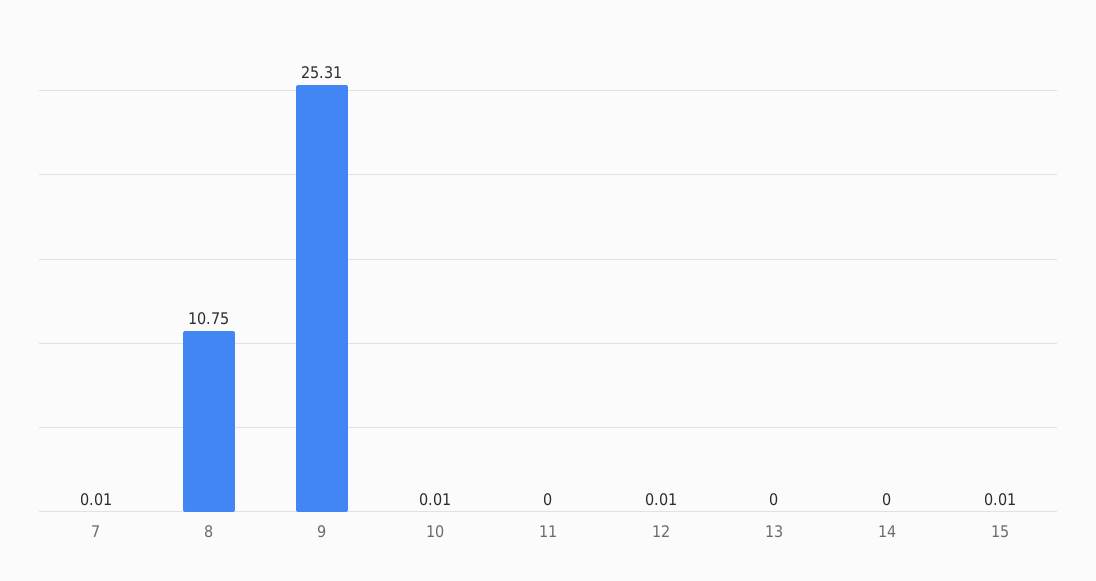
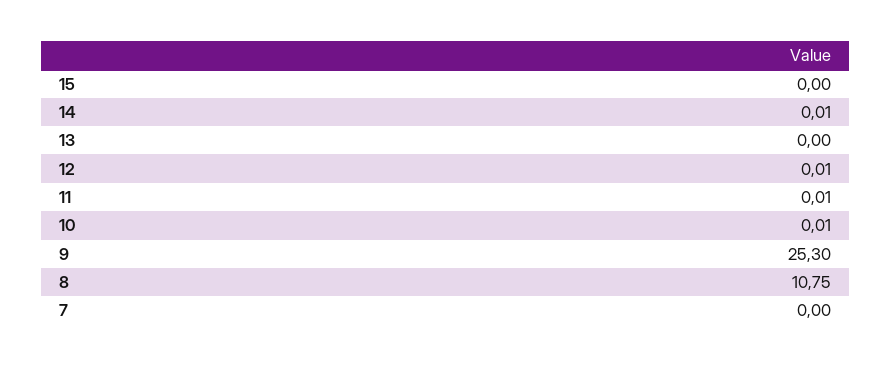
7: 0.01 -> 0
9: 25.31 -> 25.3
11: 0 -> 0.01
14: 0 -> 0.01
15: 0.01 -> 0

